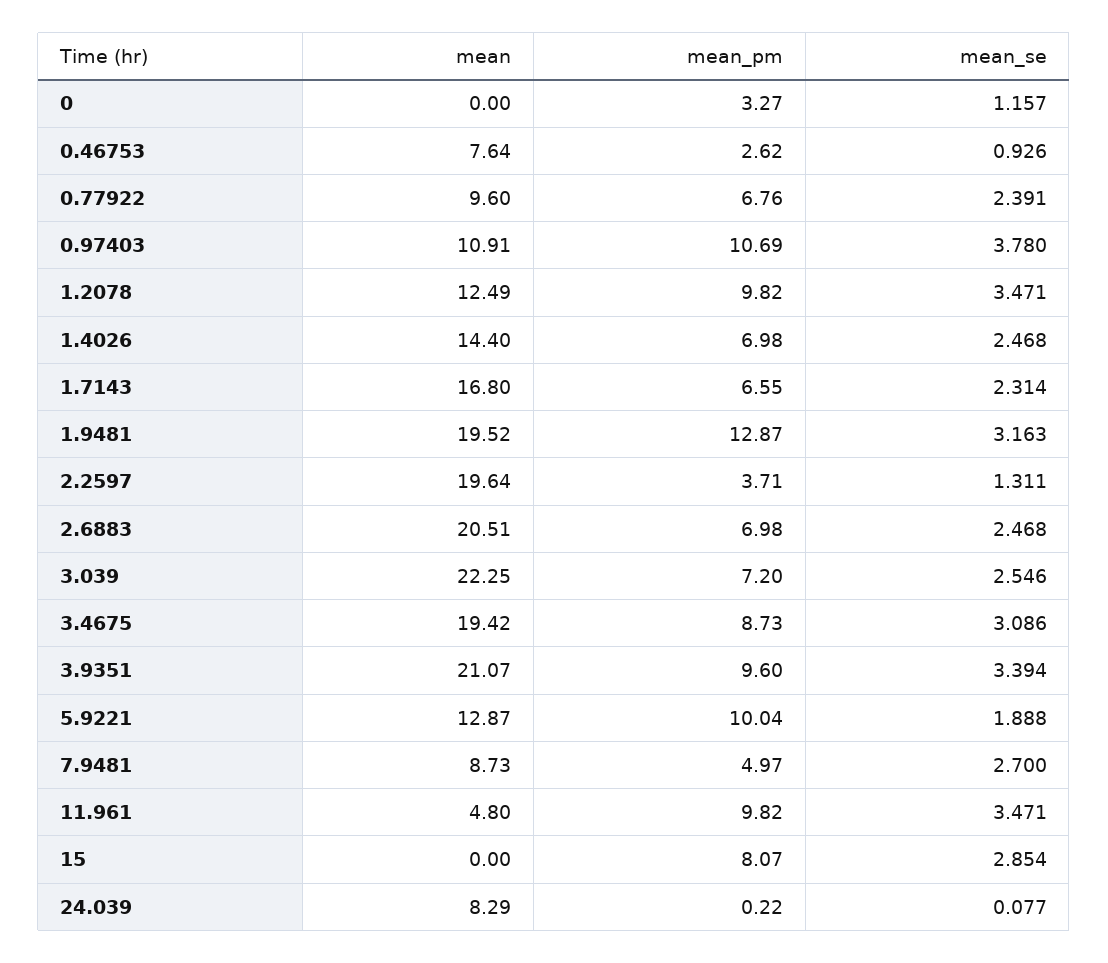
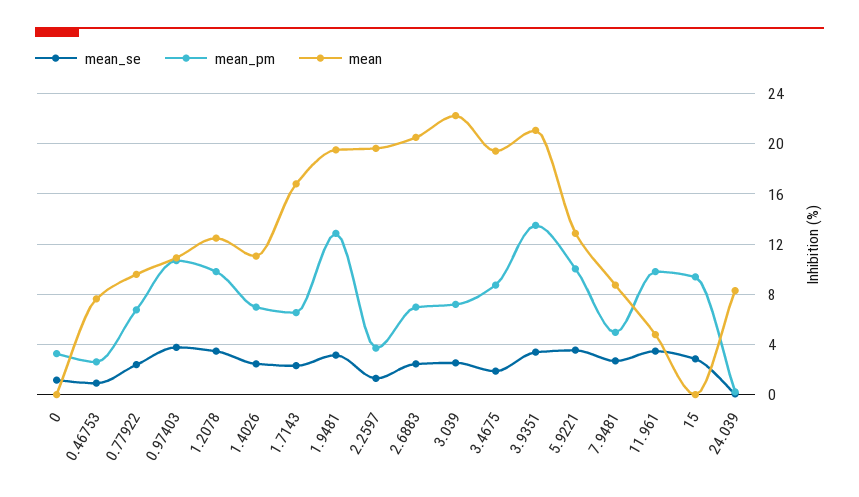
mean, 1.4026: 14.4 -> 11
mean_se, 3.4675: 3.086 -> 2
mean_pm, 3.9351: 9.6 -> 13.5
mean_se, 5.9221: 1.888 -> 3.5
mean_pm, 15: 8.07 -> 9.5

